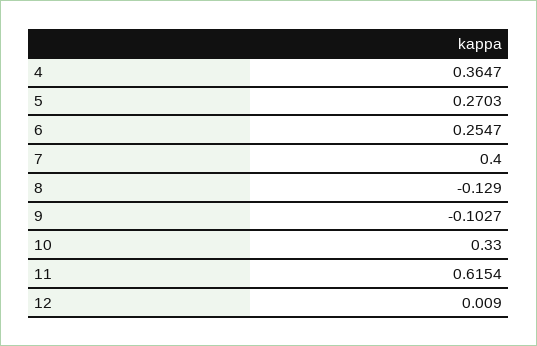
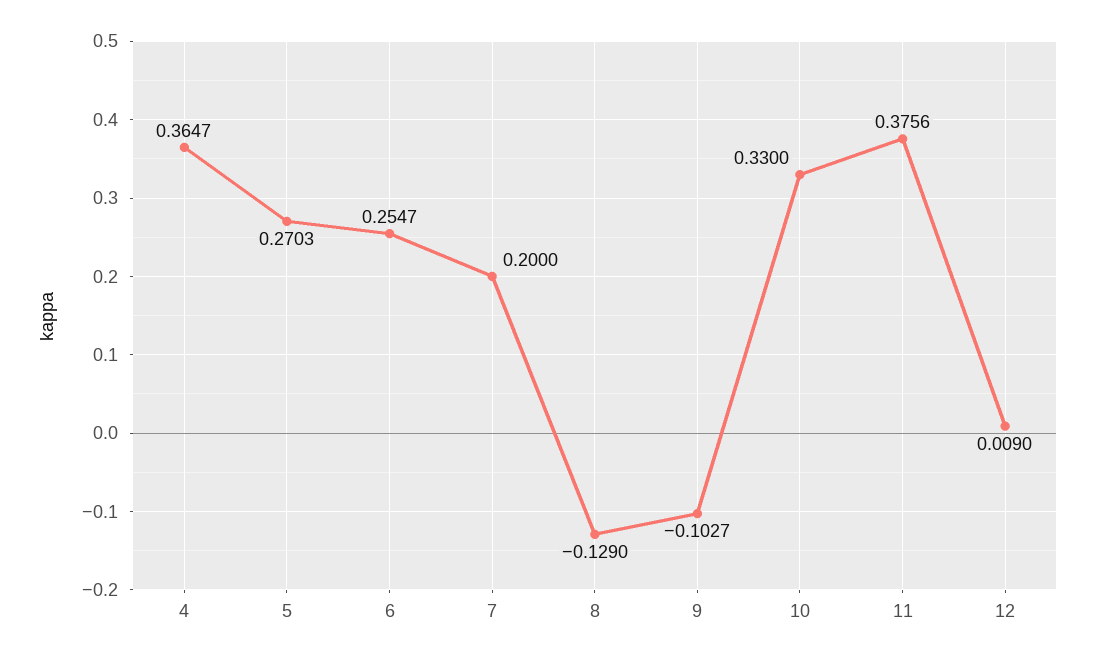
7: 0.4 -> 0.2
11: 0.6154 -> 0.3756

